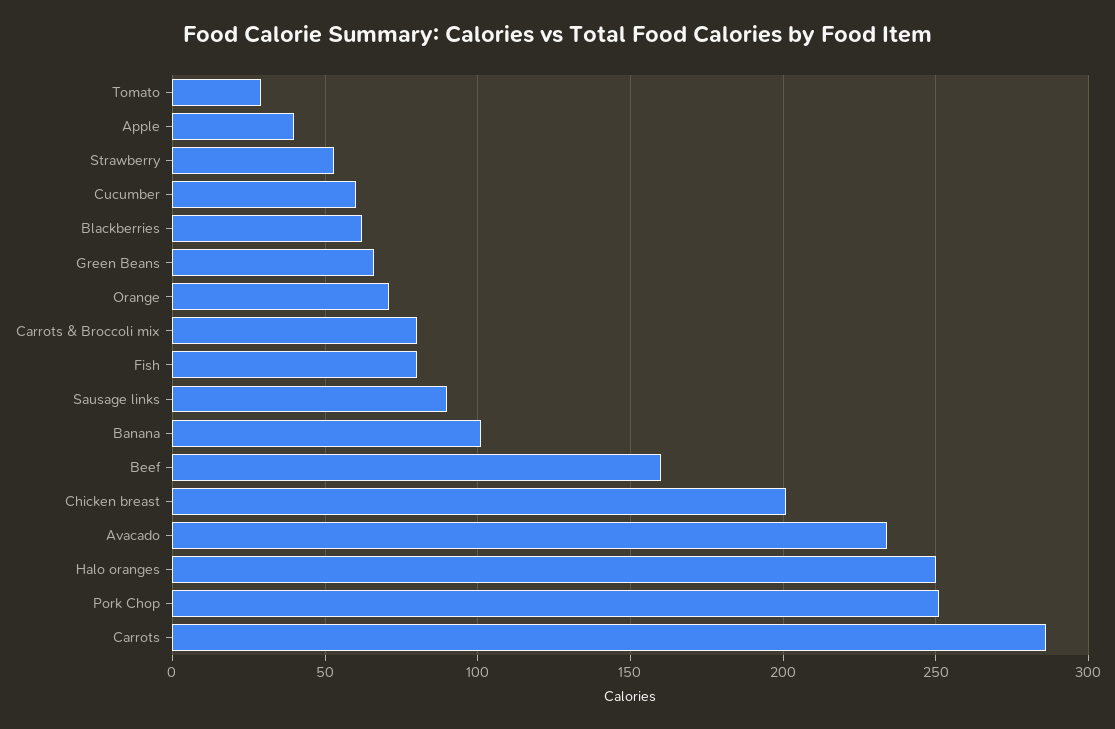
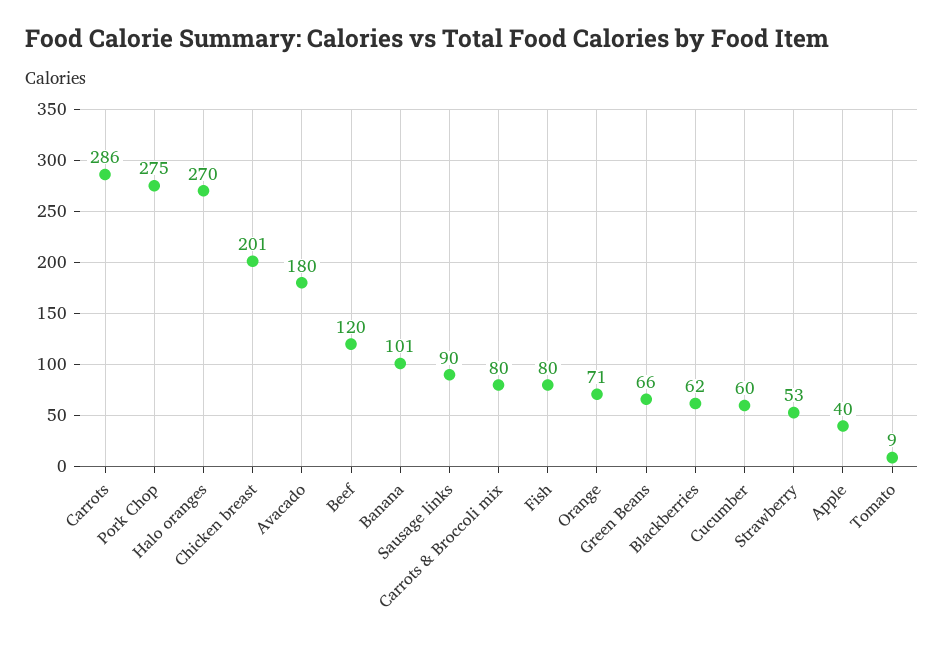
Tomato: 30 -> 9
Beef: 160 -> 120
Avacado: 235 -> 180
Halo oranges: 250 -> 270
Pork Chop: 250 -> 275

